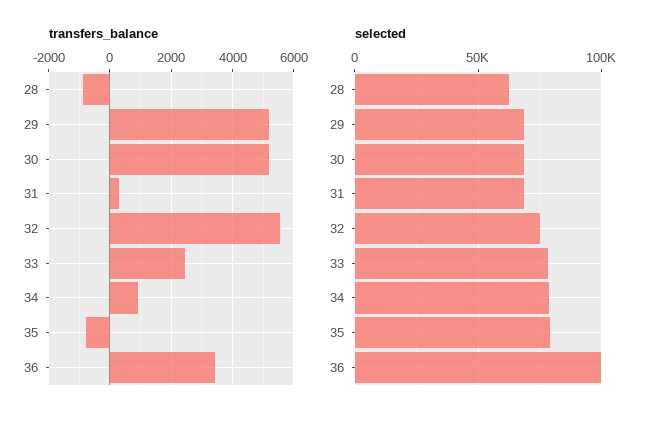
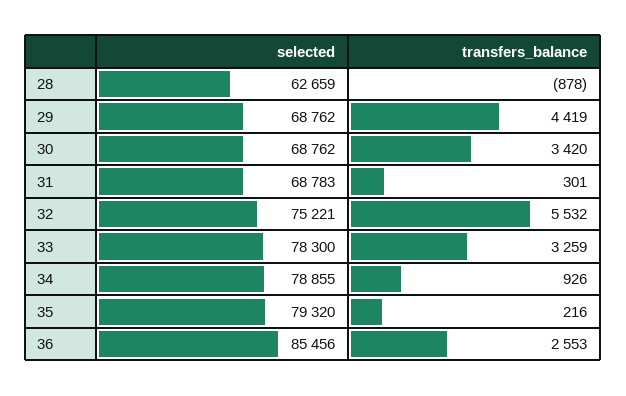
transfers_balance, 29: 5200 -> 4419
transfers_balance, 30: 5200 -> 3420
transfers_balance, 33: 2400 -> 3259
transfers_balance, 35: -800 -> 216
transfers_balance, 36: 3400 -> 2553
selected, 36: 100000 -> 85456

